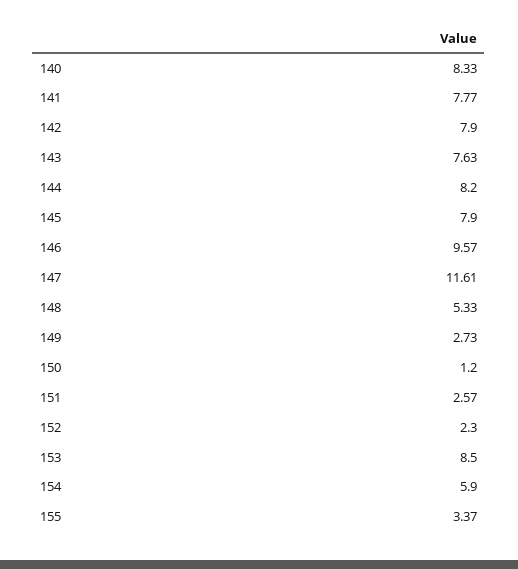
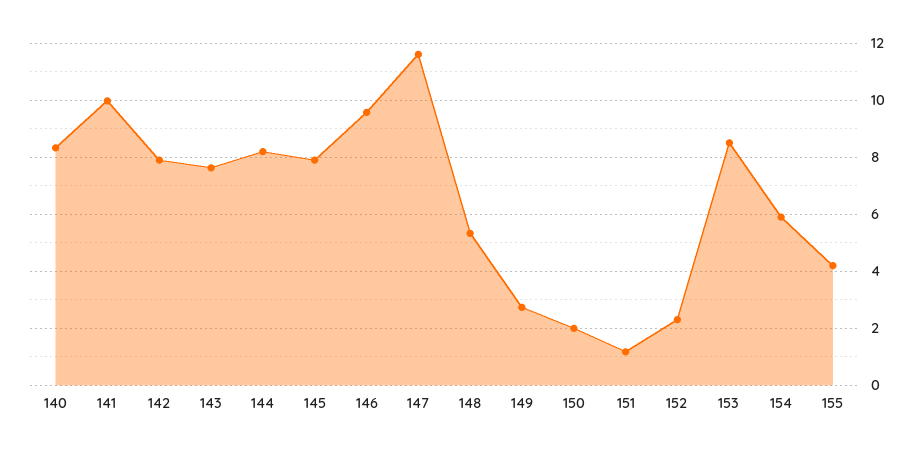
141: 7.77 -> 10
150: 1.2 -> 2
151: 2.57 -> 1.25
155: 3.37 -> 4.25

